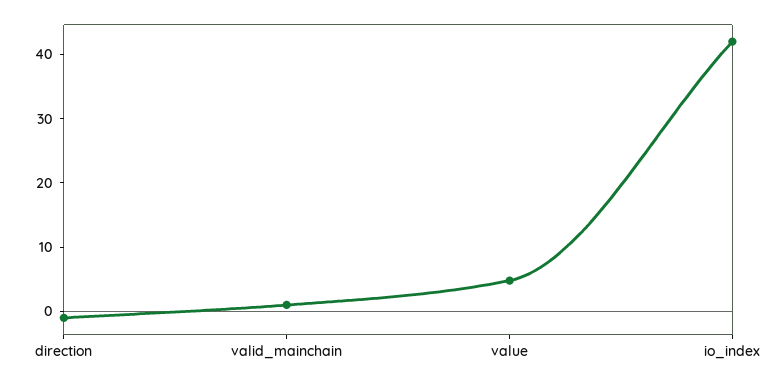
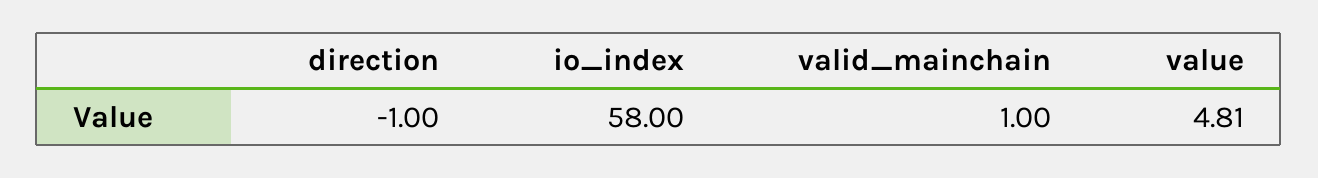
io_index: 42 -> 58

